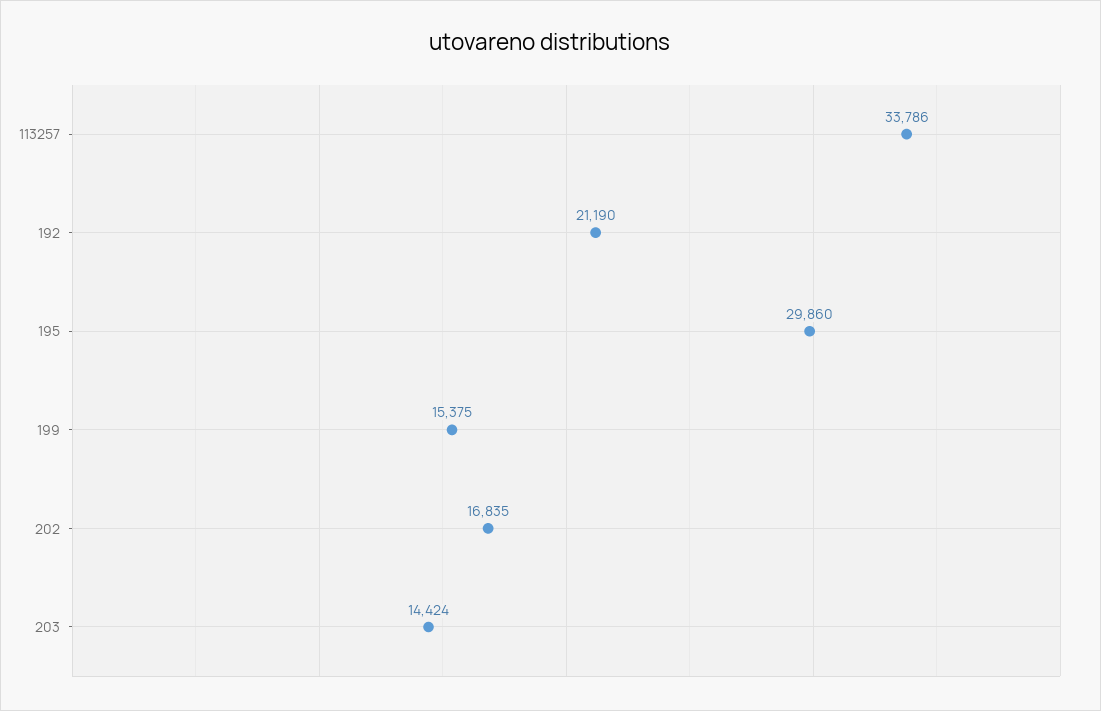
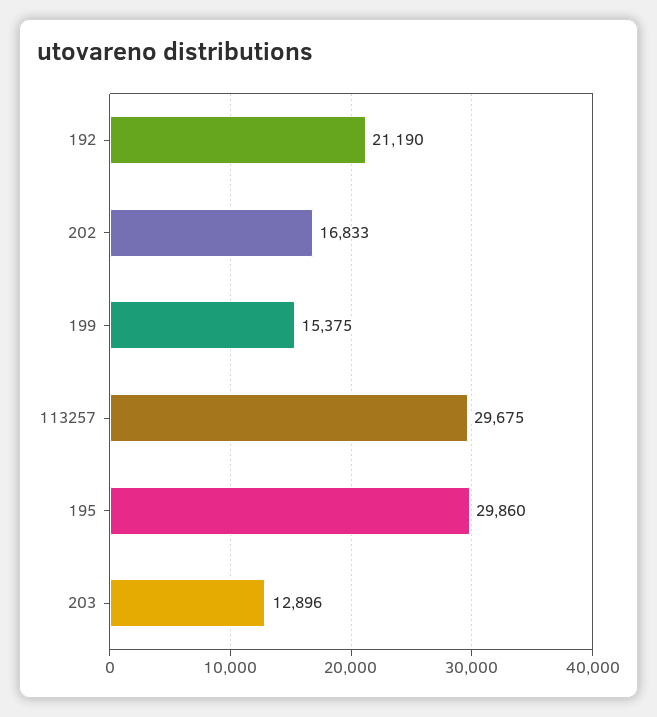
113257: 33786 -> 29675
202: 16835 -> 16833
203: 14424 -> 12896

